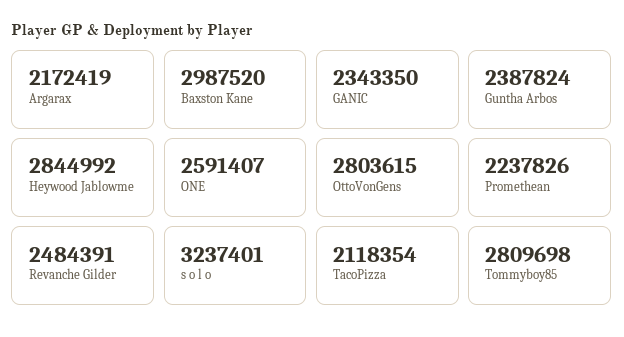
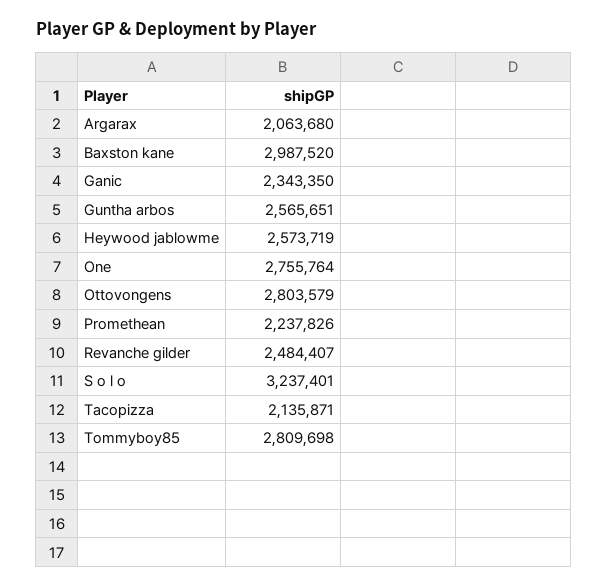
Argarax: 2172419 -> 2063680
Guntha Arbos: 2387824 -> 2565651
Heywood Jablowme: 2844992 -> 2573719
ONE: 2591407 -> 2755764
OttoVonGens: 2803615 -> 2803579
Revanche Gilder: 2484391 -> 2484407
TacoPizza: 2118354 -> 2135871

